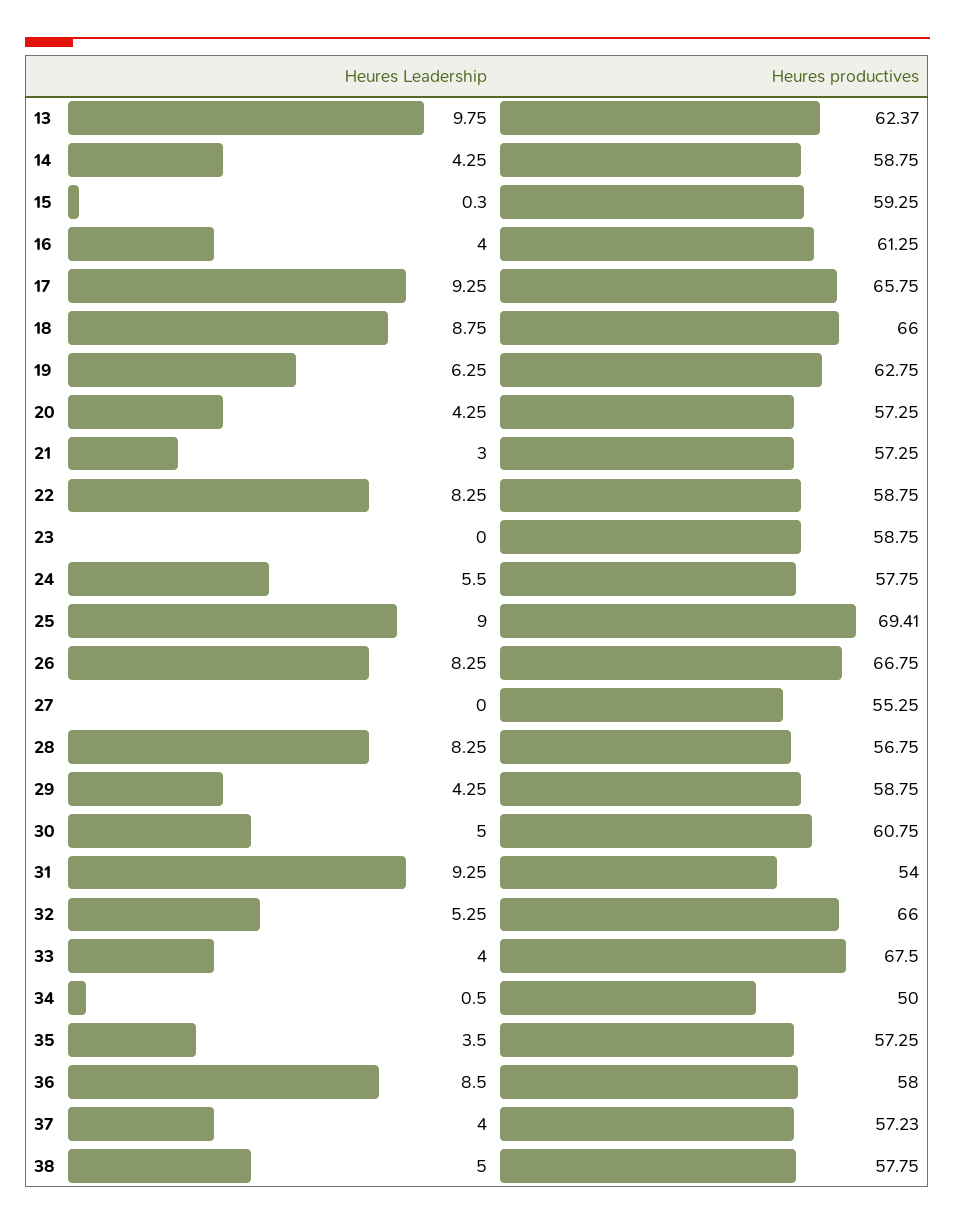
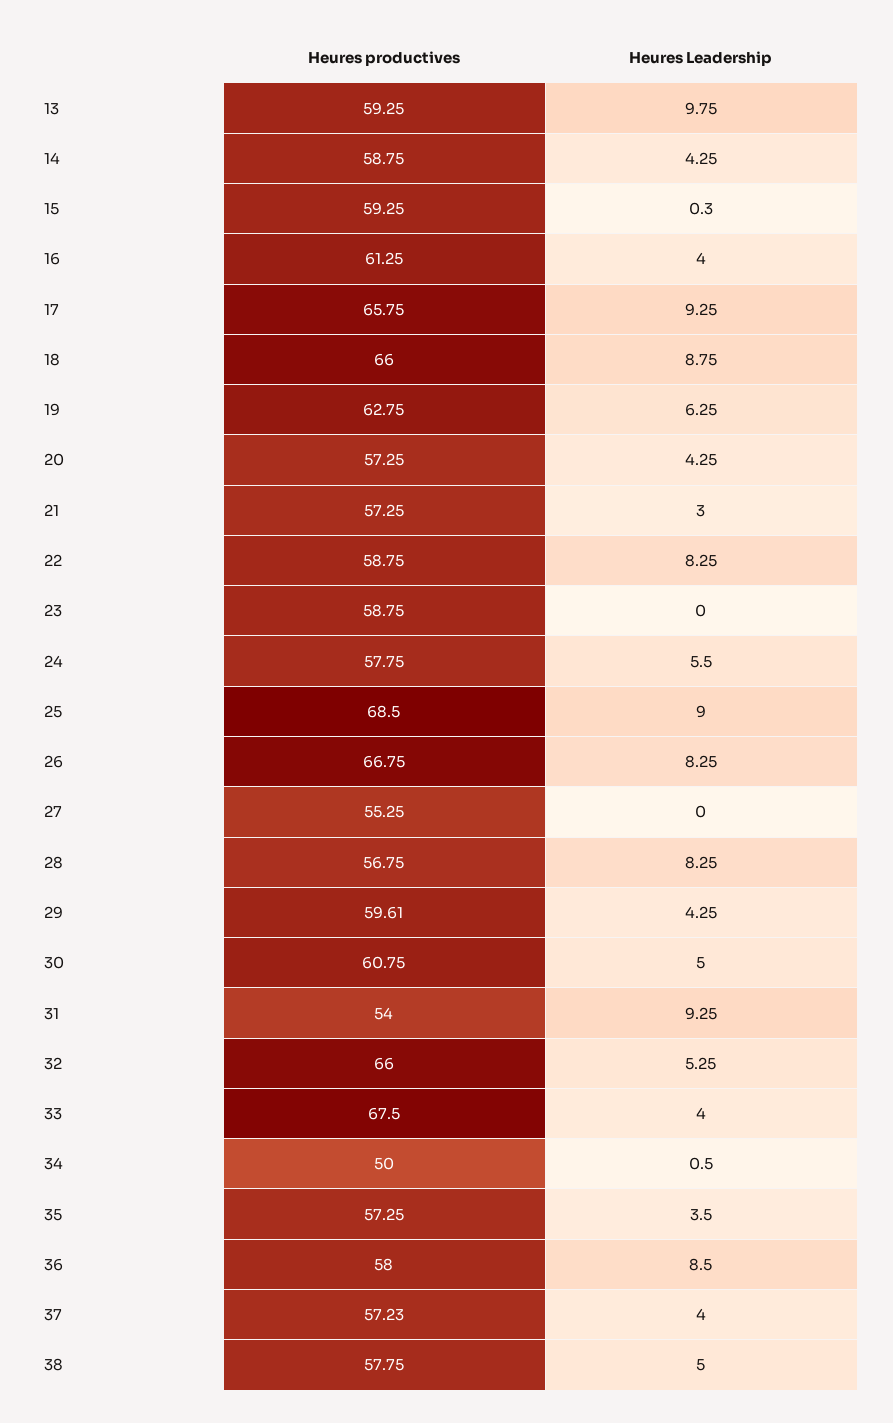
Heures productives, 13: 62.37 -> 59.25
Heures productives, 25: 69.41 -> 68.5
Heures productives, 29: 58.75 -> 59.61

